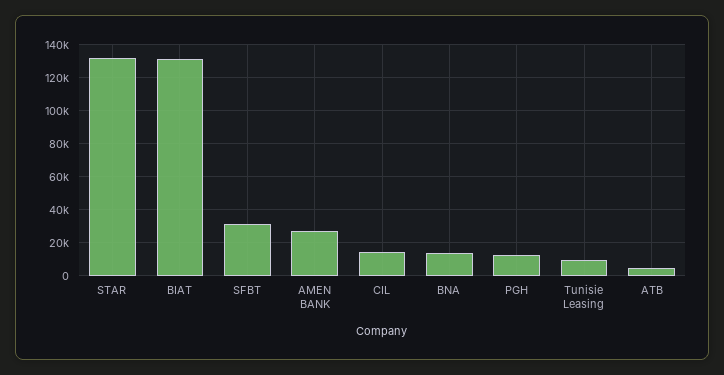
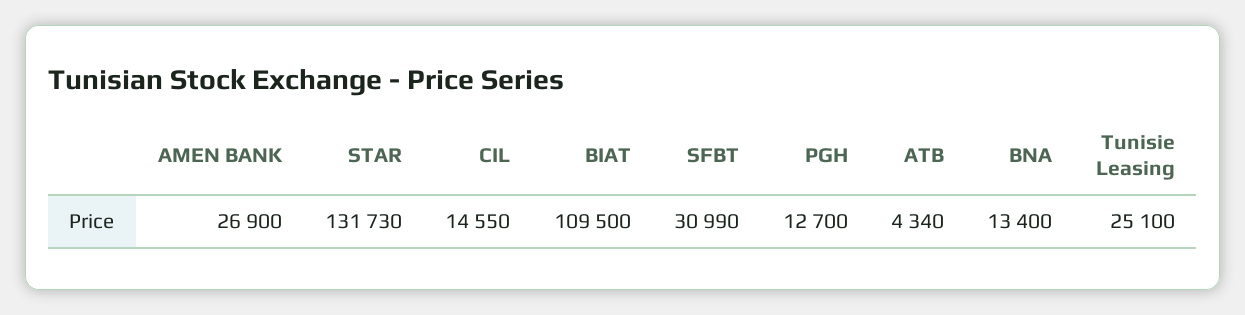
BIAT: 130000 -> 109500
Tunisie Leasing: 10000 -> 25100

